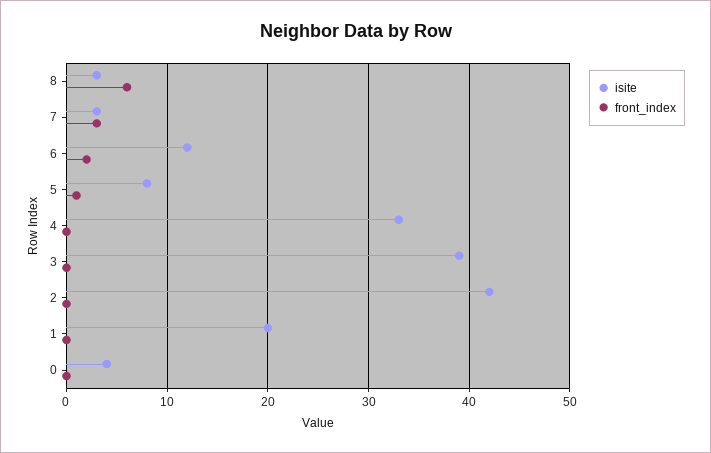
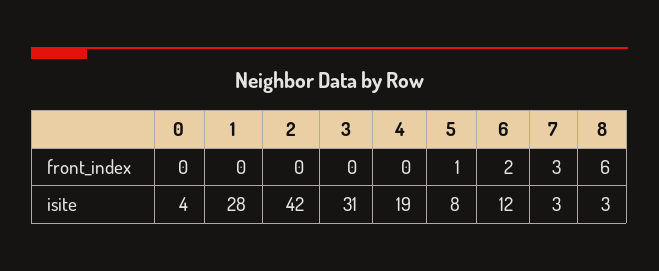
isite, 4: 33 -> 19
isite, 3: 39 -> 31
isite, 1: 20 -> 28

